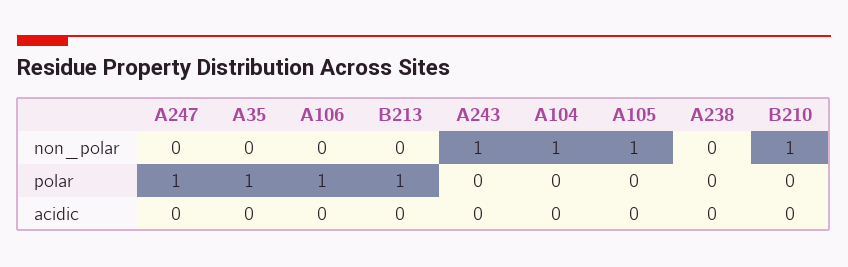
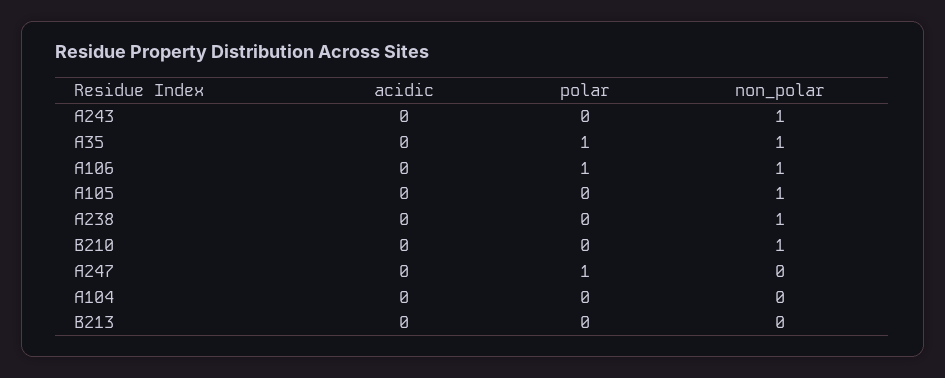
A35, non_polar: 0 -> 1
A106, non_polar: 0 -> 1
A104, non_polar: 1 -> 0
A238, non_polar: 0 -> 1
B213, polar: 1 -> 0

